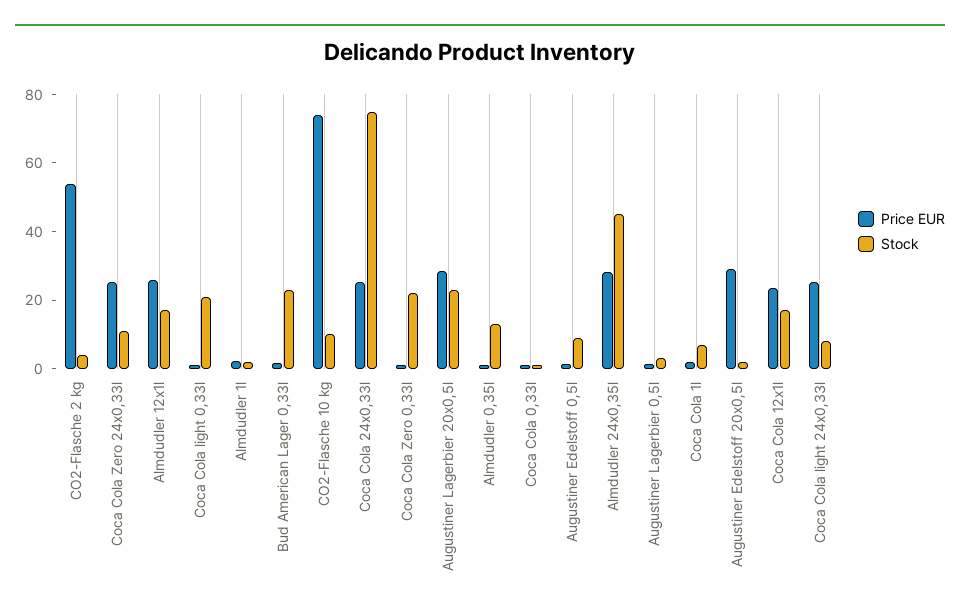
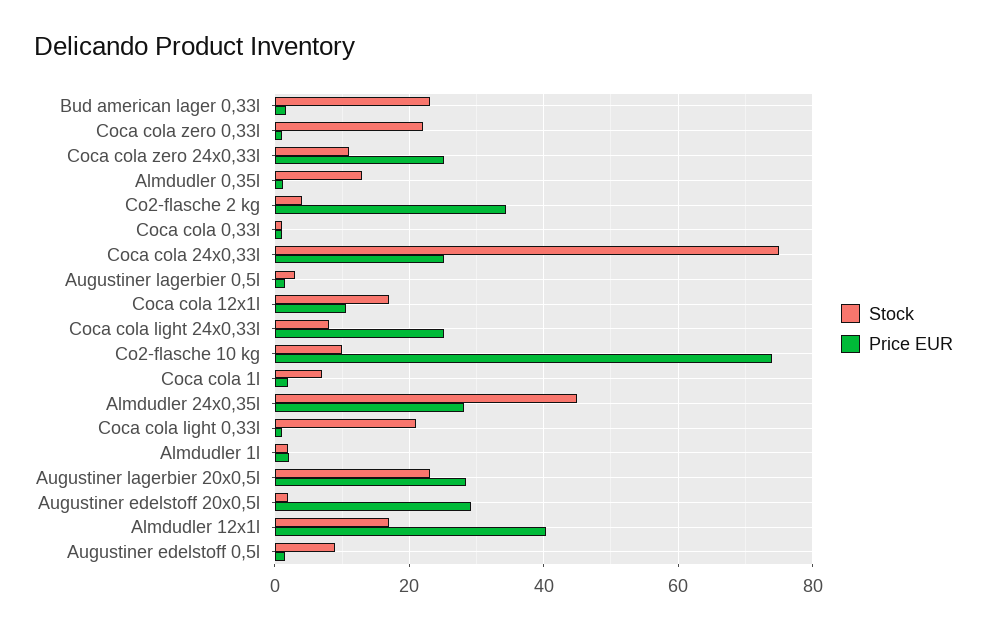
Price EUR, CO2-Flasche 2 kg: 55 -> 34
Price EUR, Almdudler 12x1l: 25 -> 40
Price EUR, Coca Cola 12x1l: 25 -> 10

